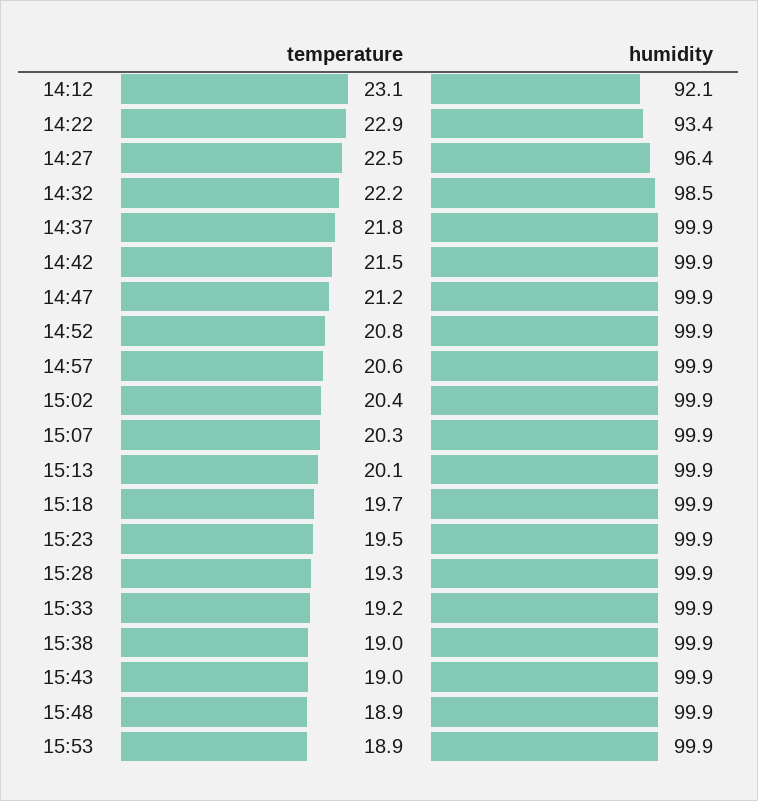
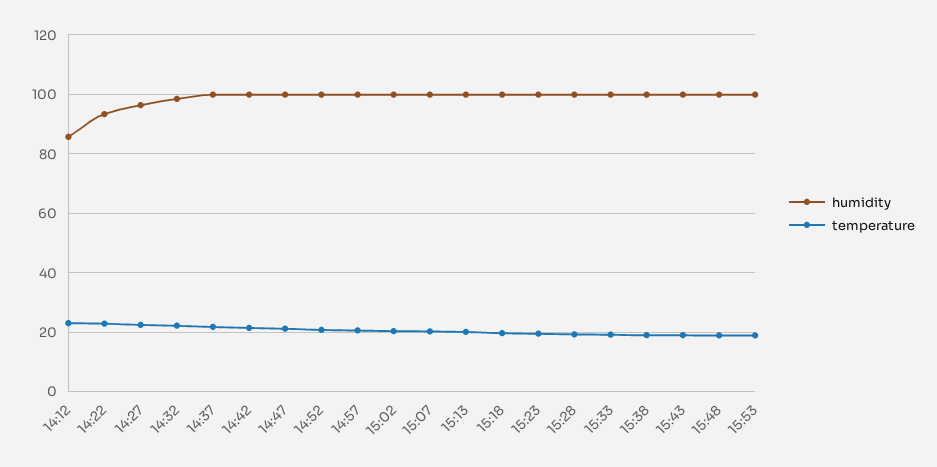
humidity, 14:12: 92.1 -> 85

